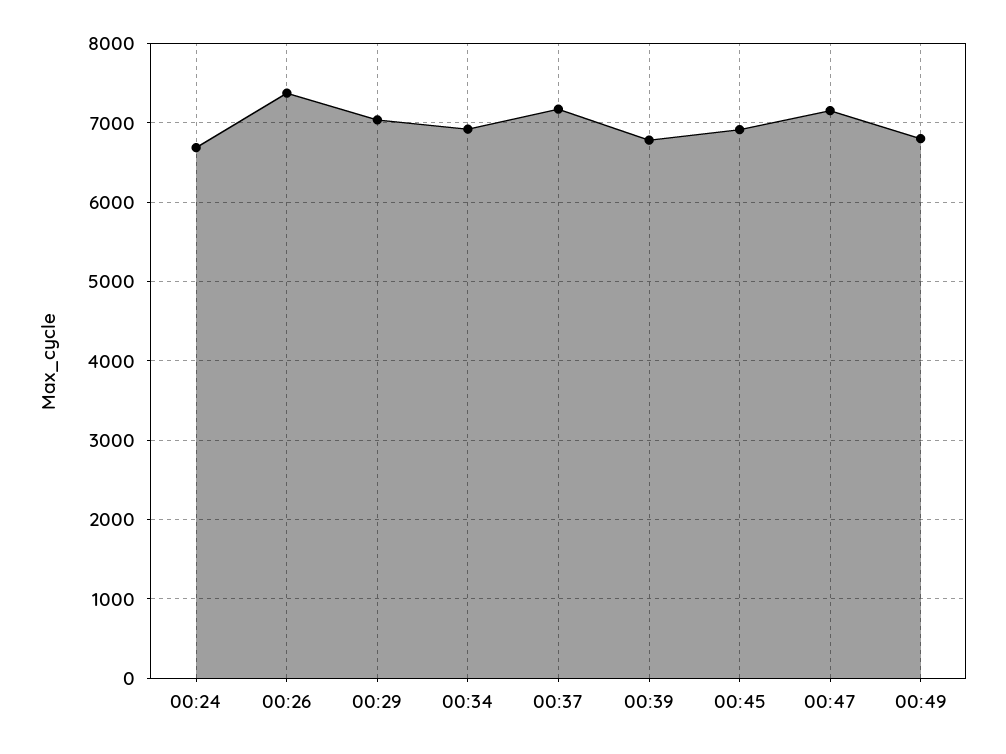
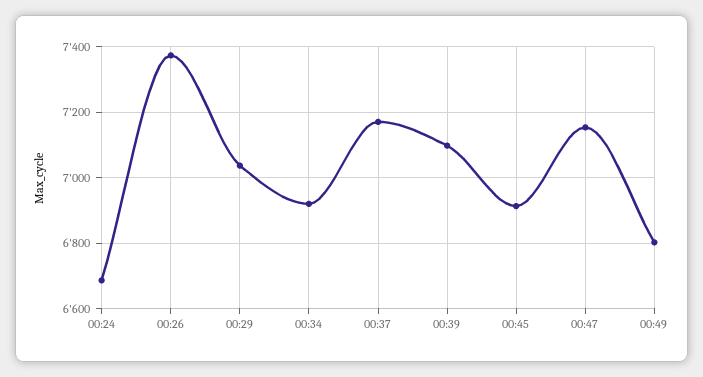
00:39: 6800 -> 7100

